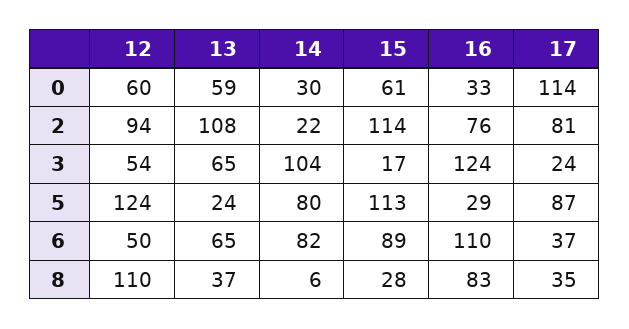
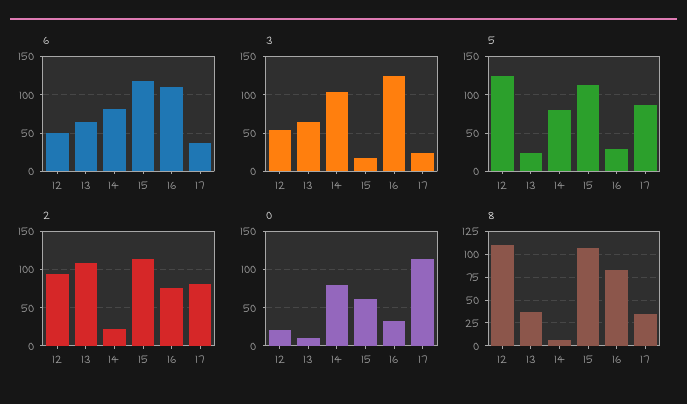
0, 12: 60 -> 20
0, 13: 59 -> 10
0, 14: 30 -> 80
6, 15: 89 -> 120
8, 15: 28 -> 100

